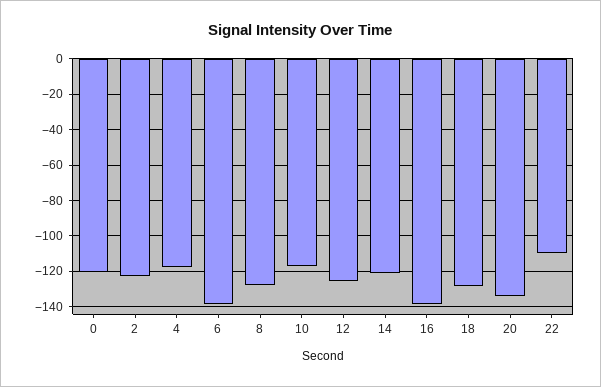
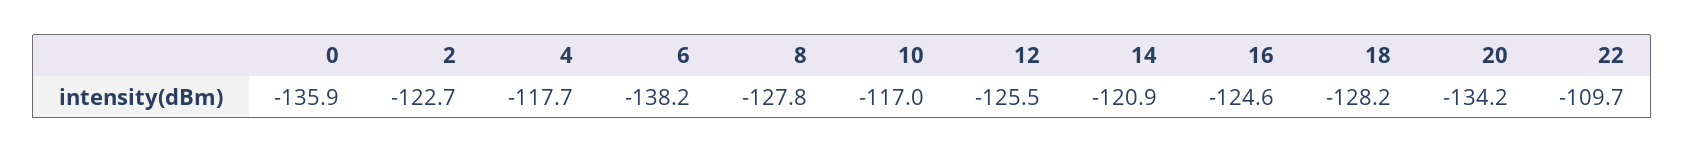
0: -120 -> -135.9
16: -140 -> -124.6

